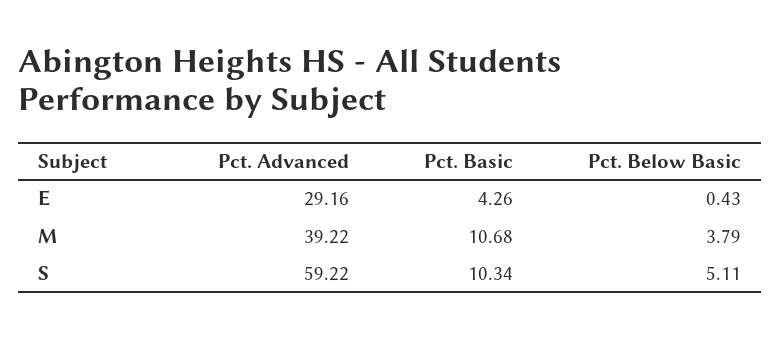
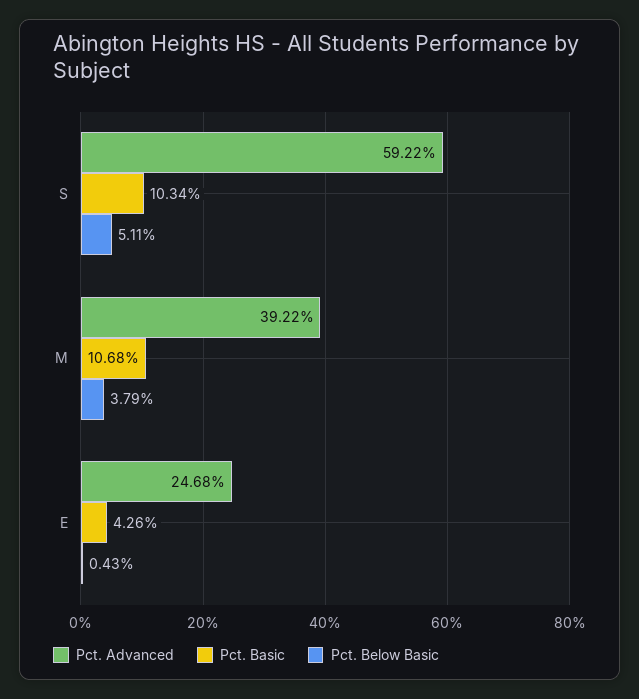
Pct. Advanced, E: 29.16 -> 24.68

